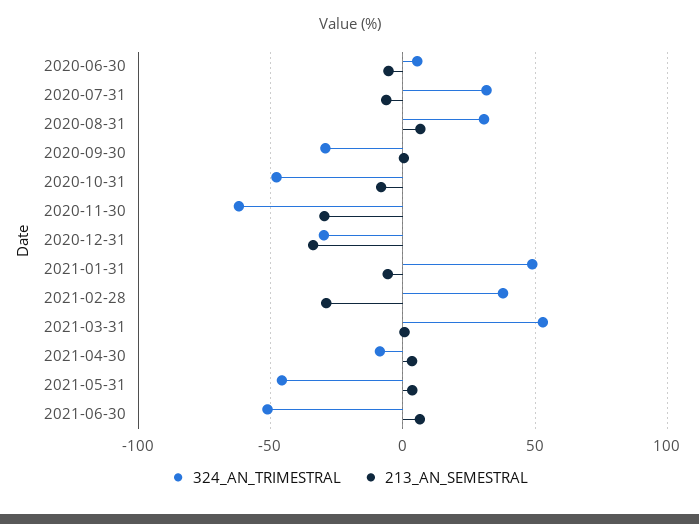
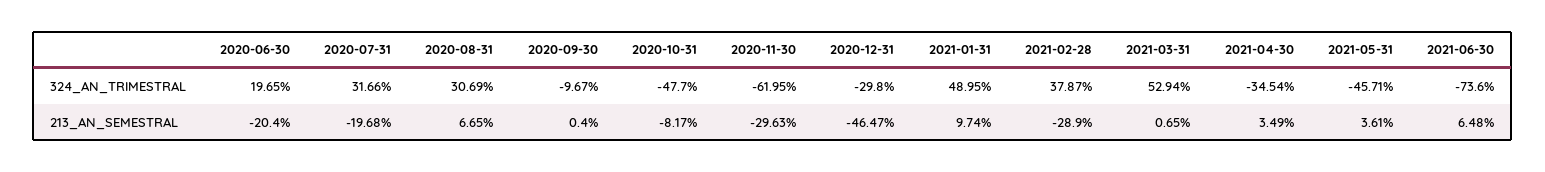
324_AN_TRIMESTRAL, 2020-06-30: 5 -> 19.65
213_AN_SEMESTRAL, 2020-06-30: -5 -> -20.4
213_AN_SEMESTRAL, 2020-07-31: -5 -> -19.68
324_AN_TRIMESTRAL, 2020-09-30: -30 -> -9.67
213_AN_SEMESTRAL, 2020-12-31: -35 -> -46.47
213_AN_SEMESTRAL, 2021-01-31: -5 -> 9.74
324_AN_TRIMESTRAL, 2021-04-30: -10 -> -34.54
324_AN_TRIMESTRAL, 2021-06-30: -50 -> -73.6

